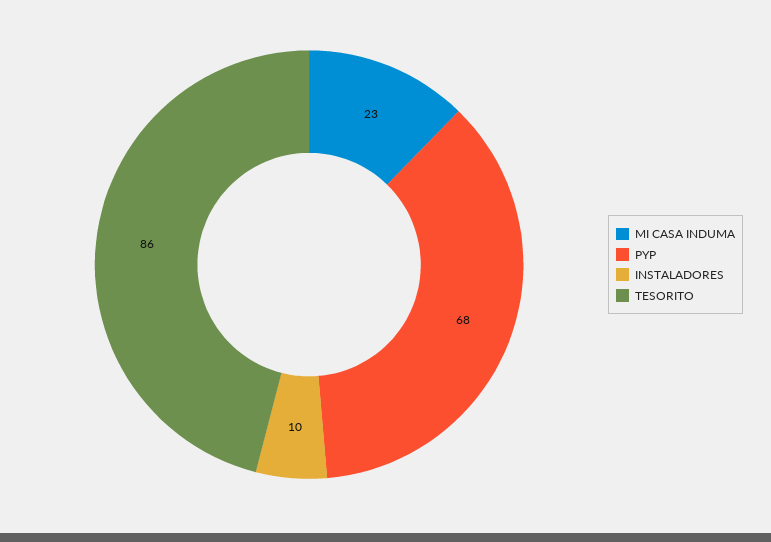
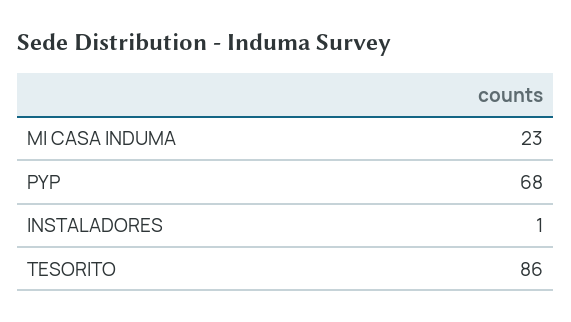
INSTALADORES: 10 -> 1

